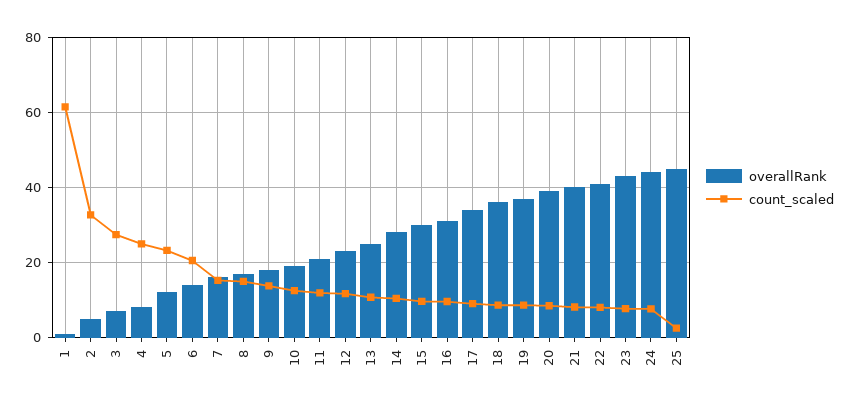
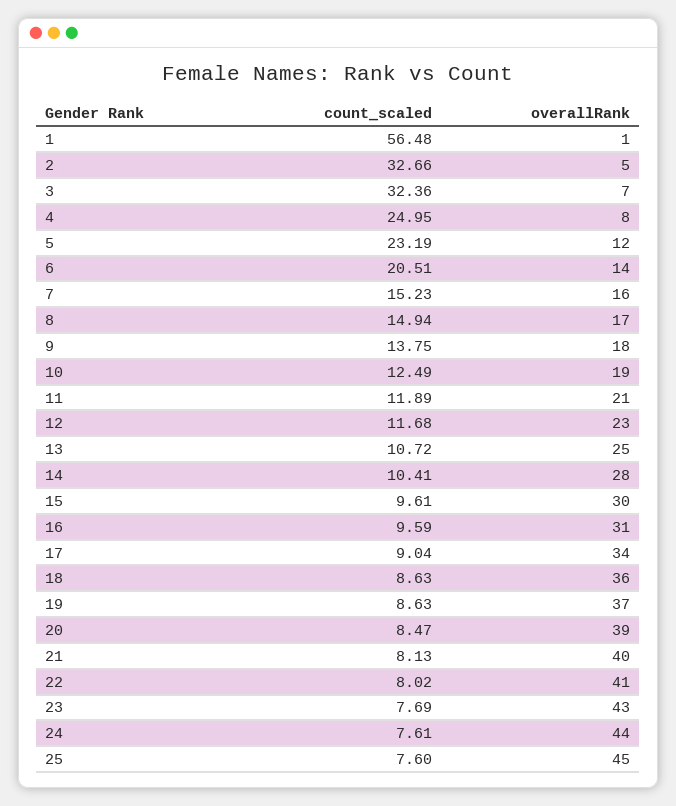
count_scaled, 1: 62 -> 56.48
count_scaled, 3: 28 -> 32.36
count_scaled, 25: 2 -> 7.6

